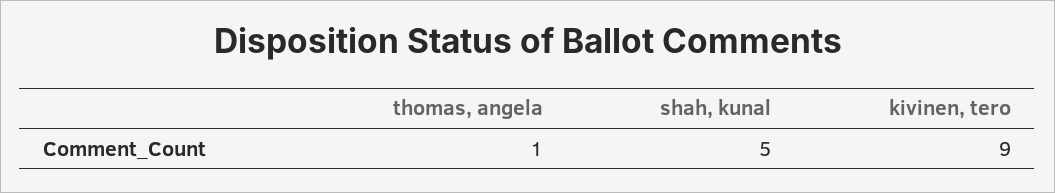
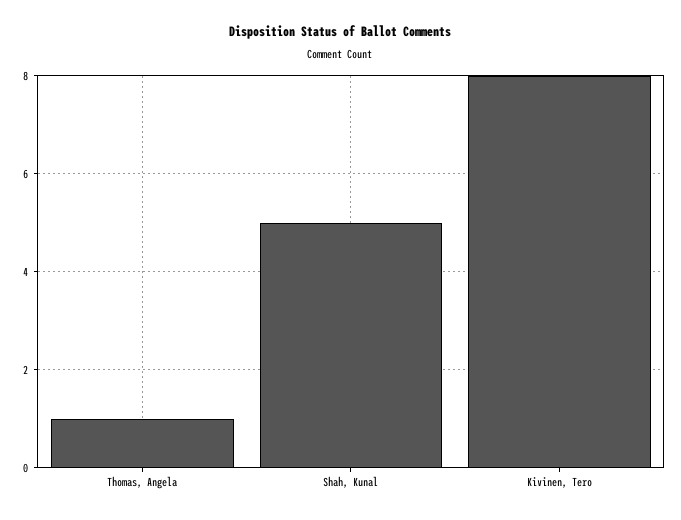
kivinen, tero: 9 -> 8

